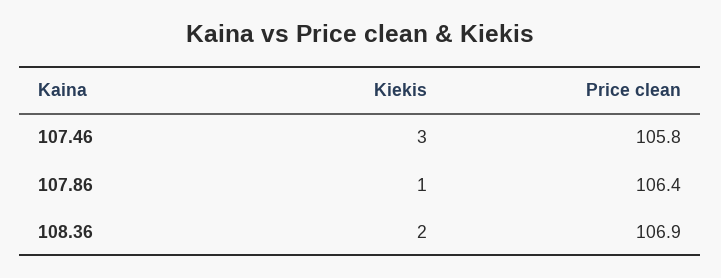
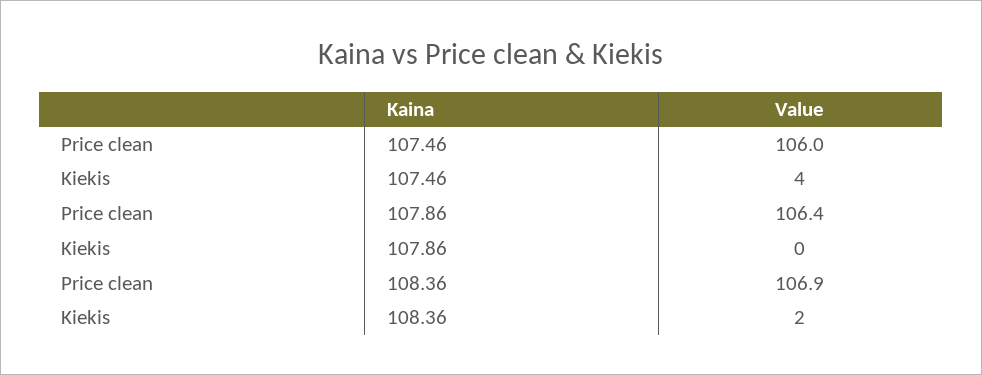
Kiekis, 107.46: 3 -> 4
Price clean, 107.46: 105.8 -> 106
Kiekis, 107.86: 1 -> 0

